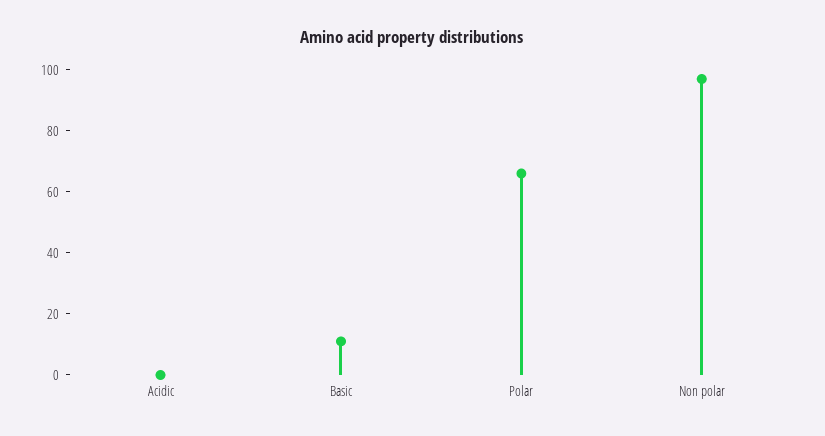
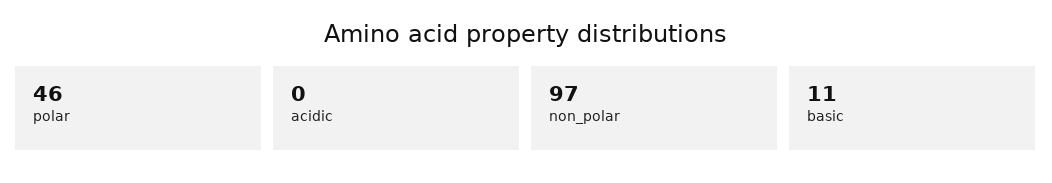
Polar: 65 -> 46

